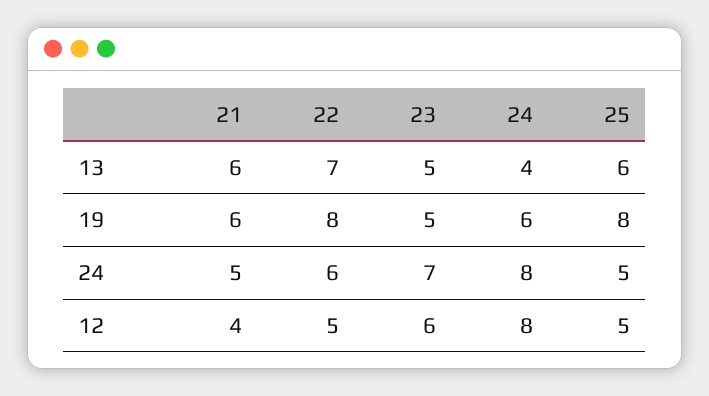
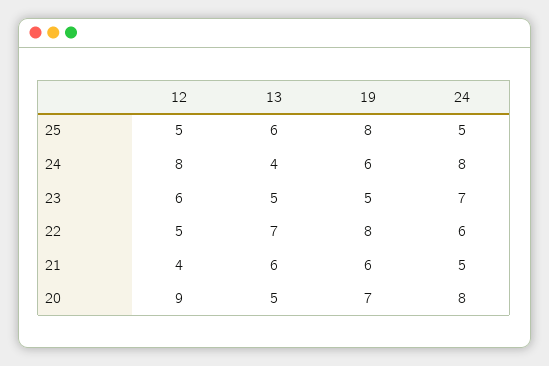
20, 12: none -> 9
20, 13: none -> 5
20, 19: none -> 7
20, 24: none -> 8

